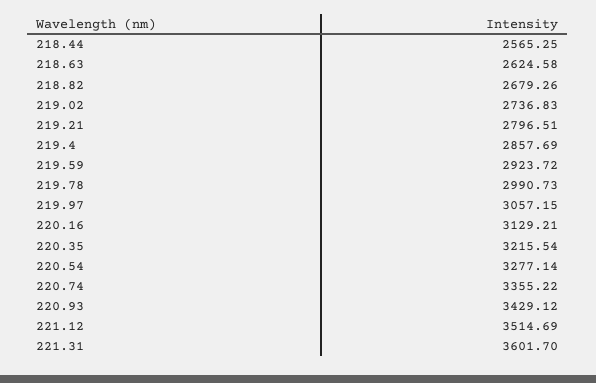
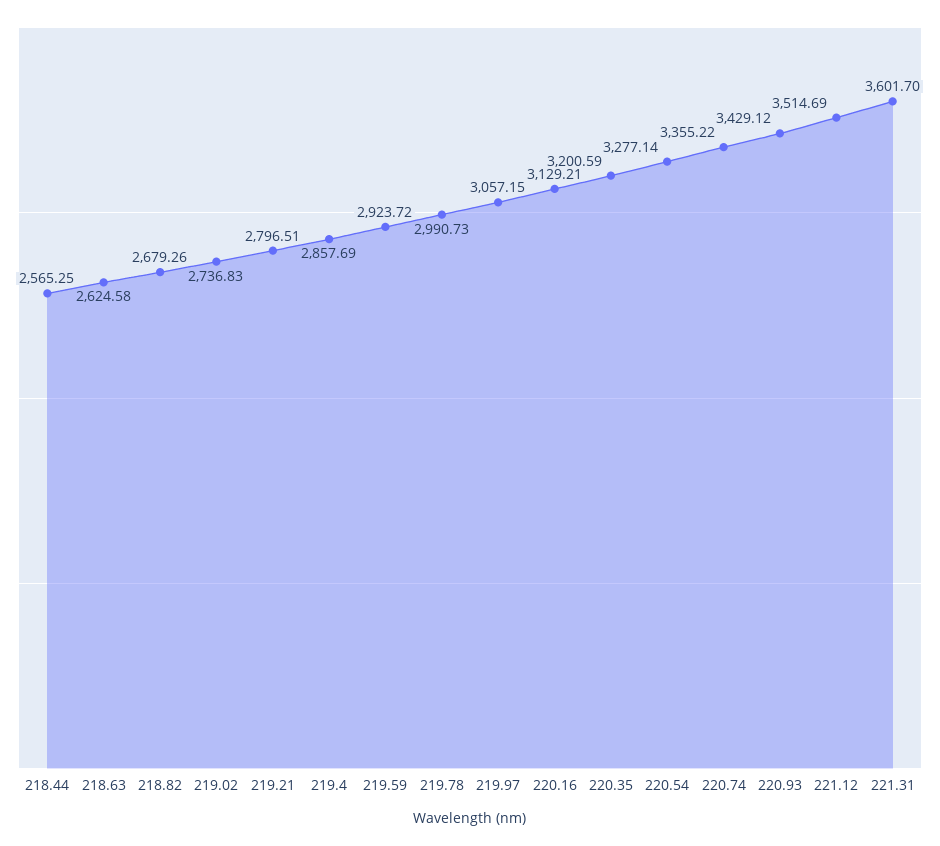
220.35: 3215.54 -> 3200.59

